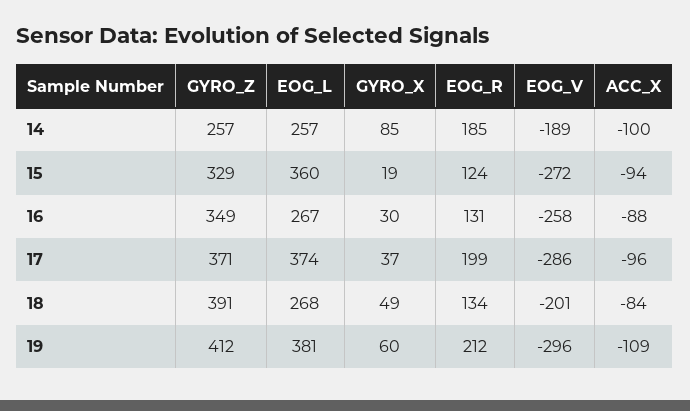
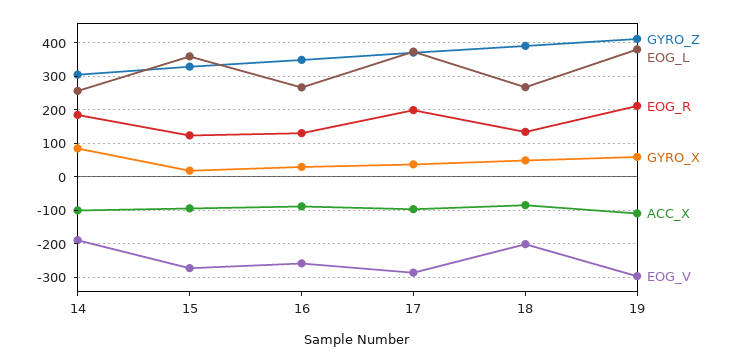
GYRO_Z, 14: 257 -> 300

